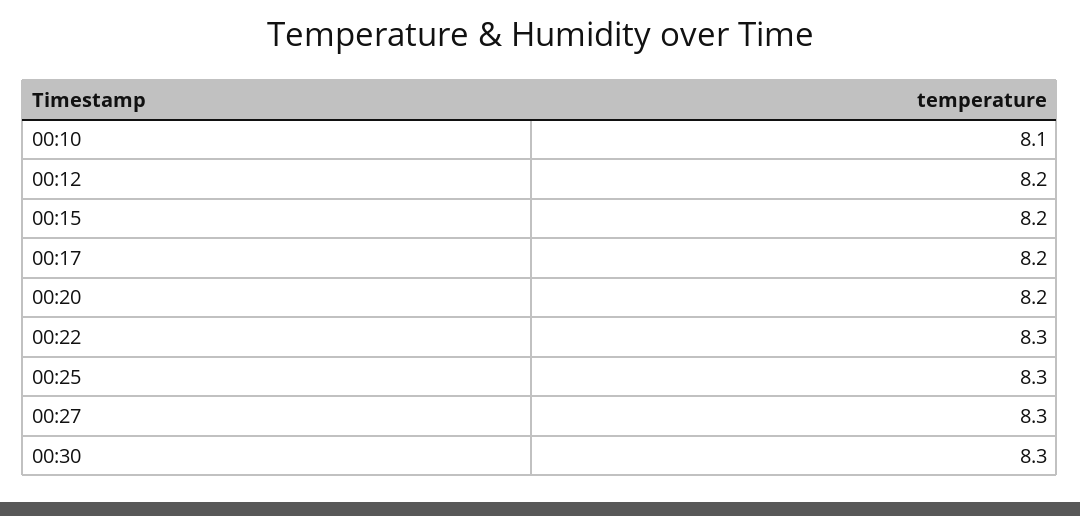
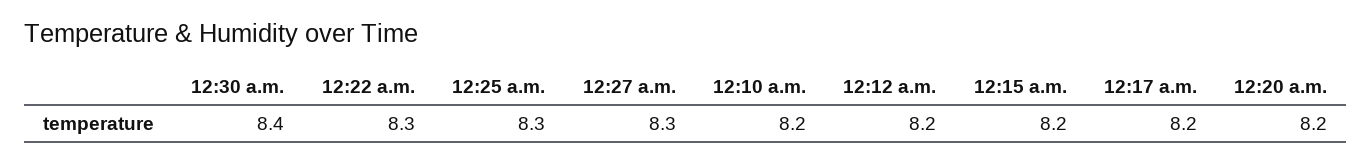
00:10: 8.1 -> 8.2
00:30: 8.3 -> 8.4

